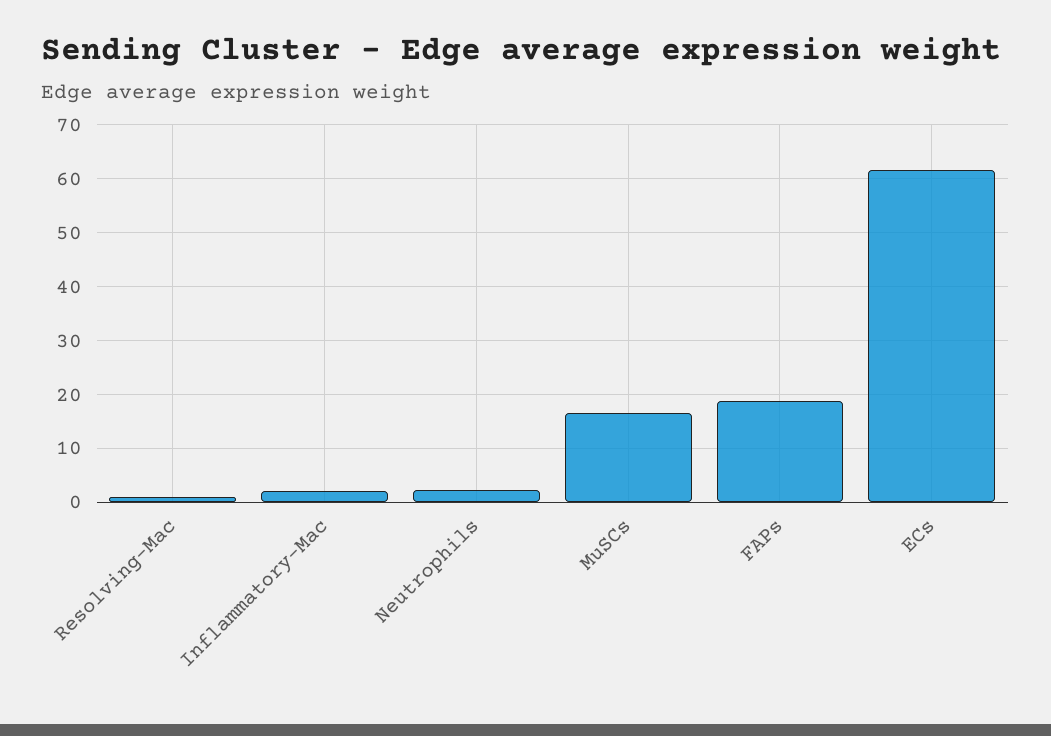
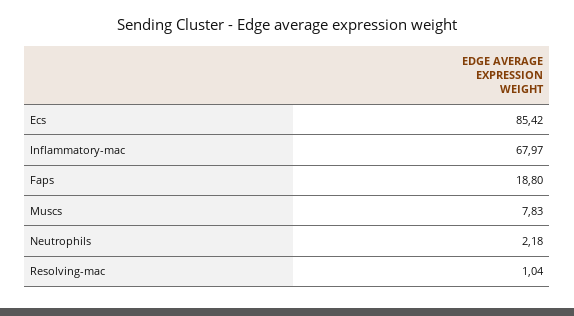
Inflammatory-Mac: 2 -> 67.97
MuSCs: 16 -> 7.83
ECs: 62 -> 85.42

